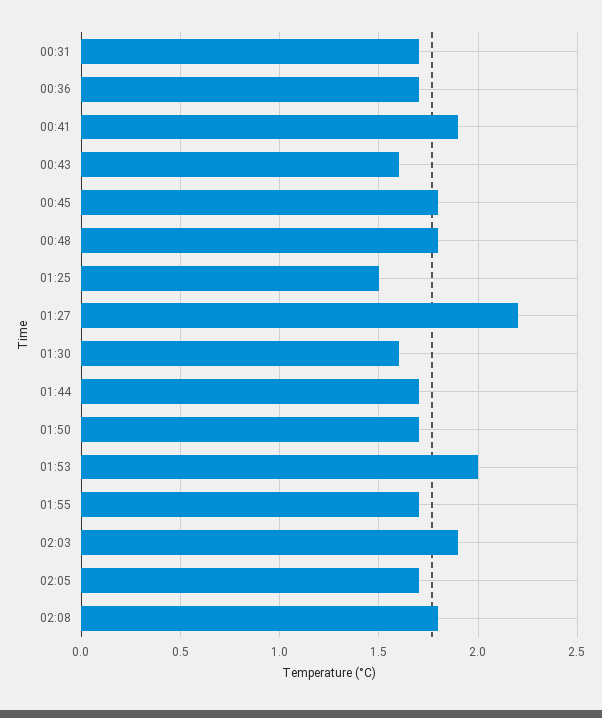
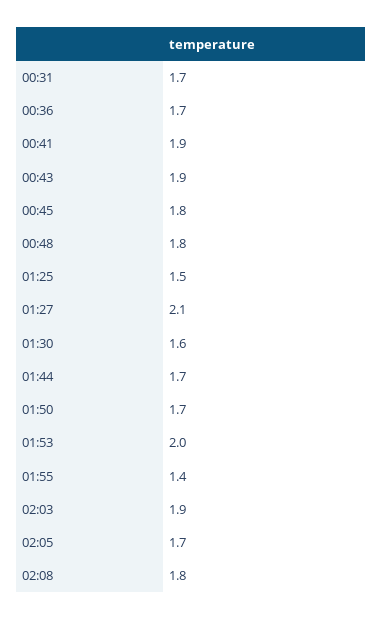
00:43: 1.6 -> 1.9
01:27: 2.2 -> 2.1
01:55: 1.7 -> 1.4

